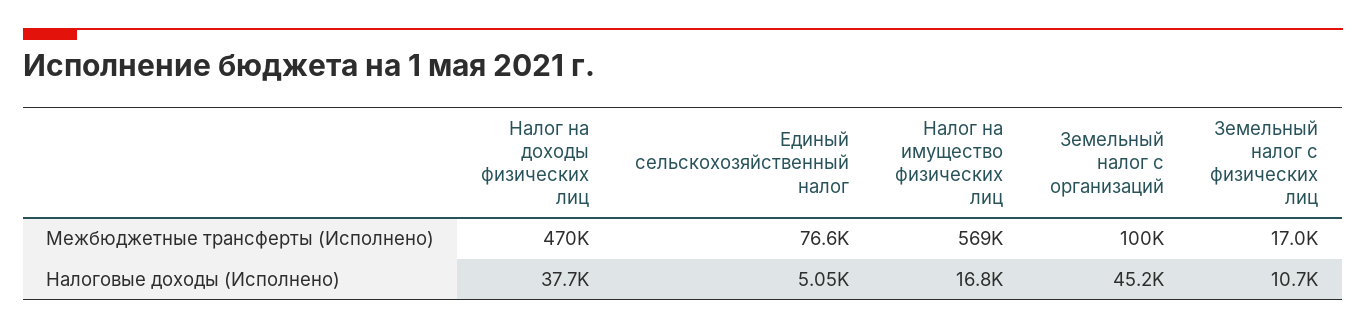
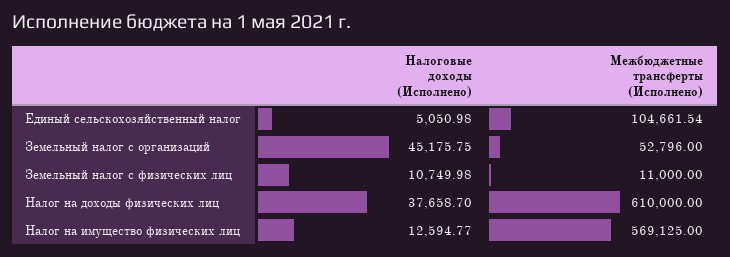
Налог на доходы физических лиц, Межбюджетные трансферты (Исполнено): 470000 -> 610000
Единый сельскохозяйственный налог, Межбюджетные трансферты (Исполнено): 76600 -> 104661.54
Земельный налог с организаций, Межбюджетные трансферты (Исполнено): 100000 -> 52796
Земельный налог с физических лиц, Межбюджетные трансферты (Исполнено): 17000 -> 11000
Налог на имущество физических лиц, Налоговые доходы (Исполнено): 16800 -> 12594.77

